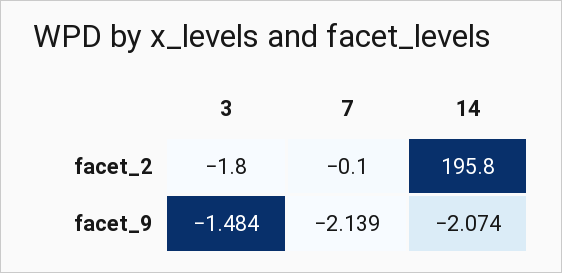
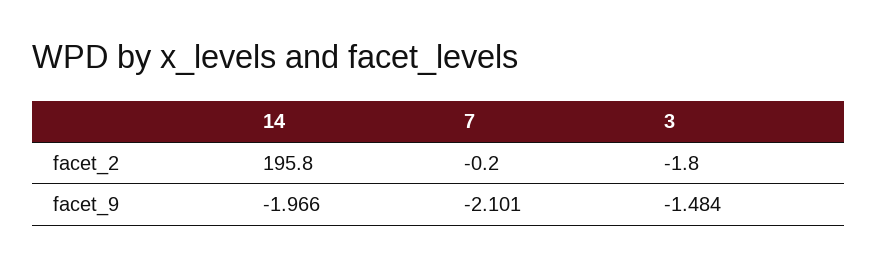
7, facet_2: -0.1 -> -0.2
7, facet_9: -2.139 -> -2.101
14, facet_9: -2.074 -> -1.966

